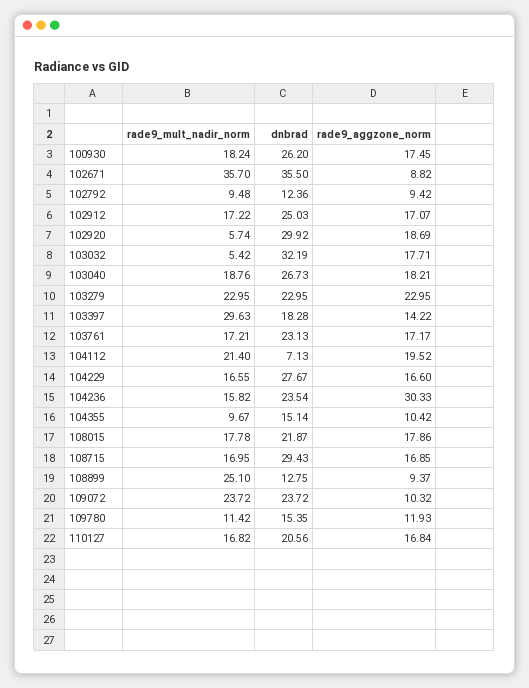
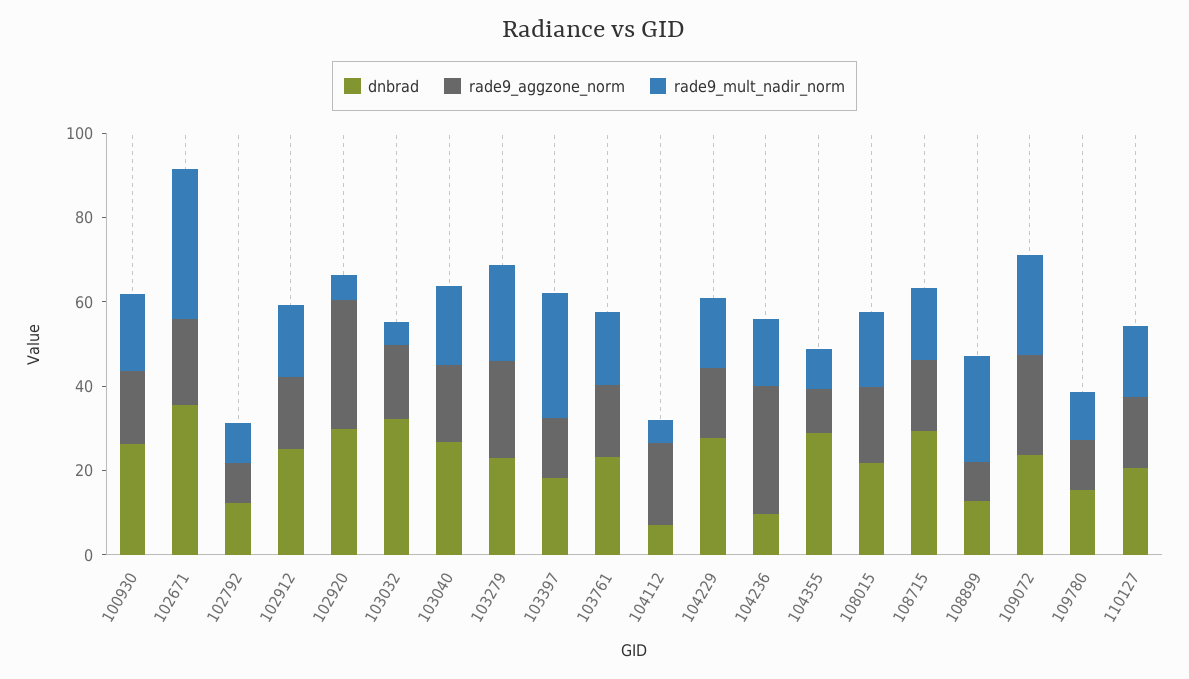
rade9_aggzone_norm, 102671: 8.82 -> 20
rade9_aggzone_norm, 102920: 18.69 -> 30
rade9_mult_nadir_norm, 104112: 21.4 -> 5
dnbrad, 104236: 23.54 -> 10
dnbrad, 104355: 15.14 -> 30
rade9_aggzone_norm, 109072: 10.32 -> 25

